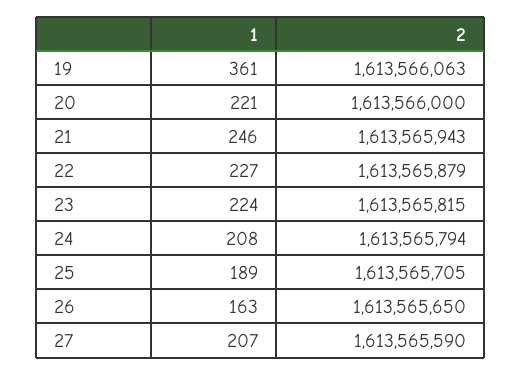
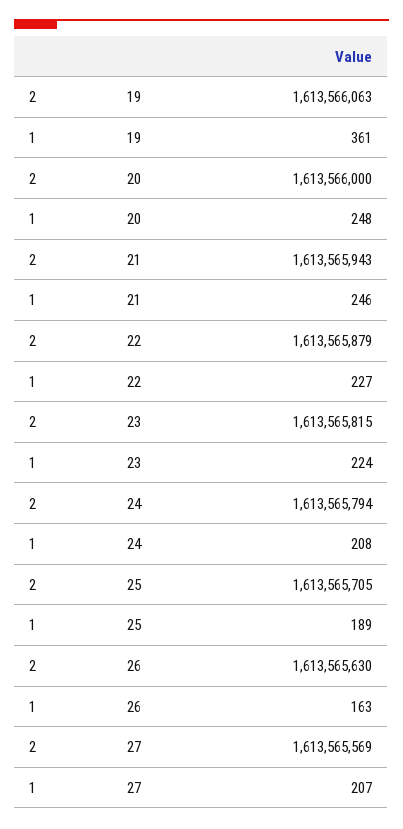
1, 20: 221 -> 248
2, 26: 1613565650 -> 1613565630
2, 27: 1613565590 -> 1613565569

